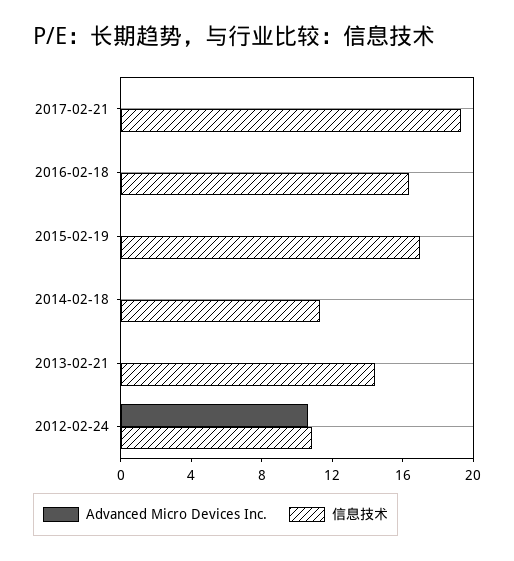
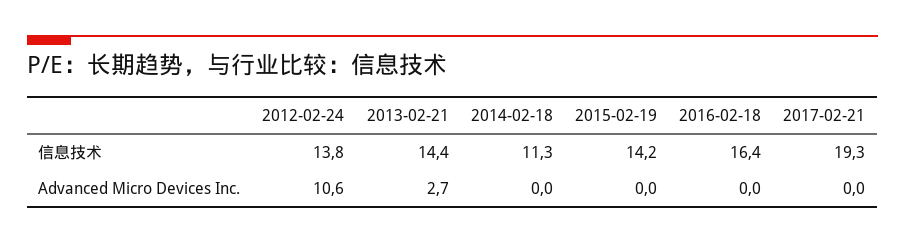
信息技术, 2015-02-19: 17 -> 14.2
Advanced Micro Devices Inc., 2013-02-21: 0 -> 2.7
信息技术, 2012-02-24: 11 -> 13.8

